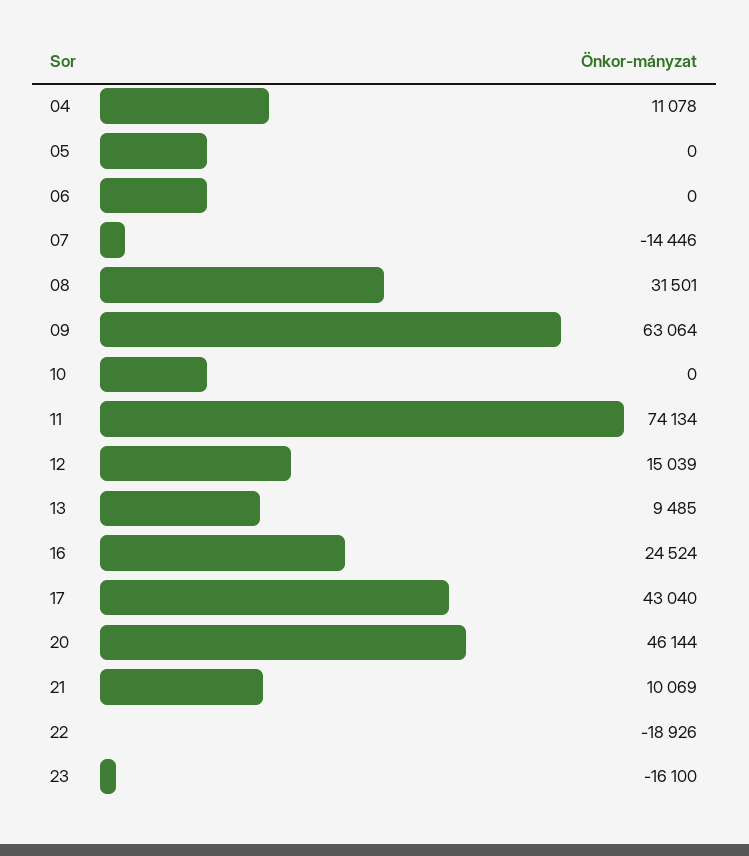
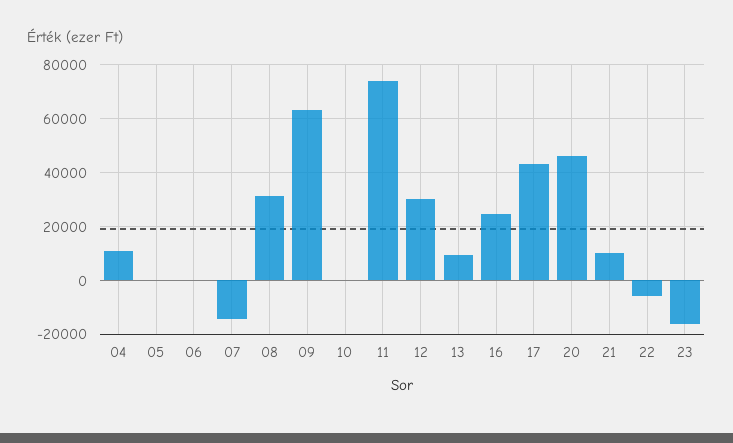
12: 15039 -> 30000
22: -18926 -> -5000

